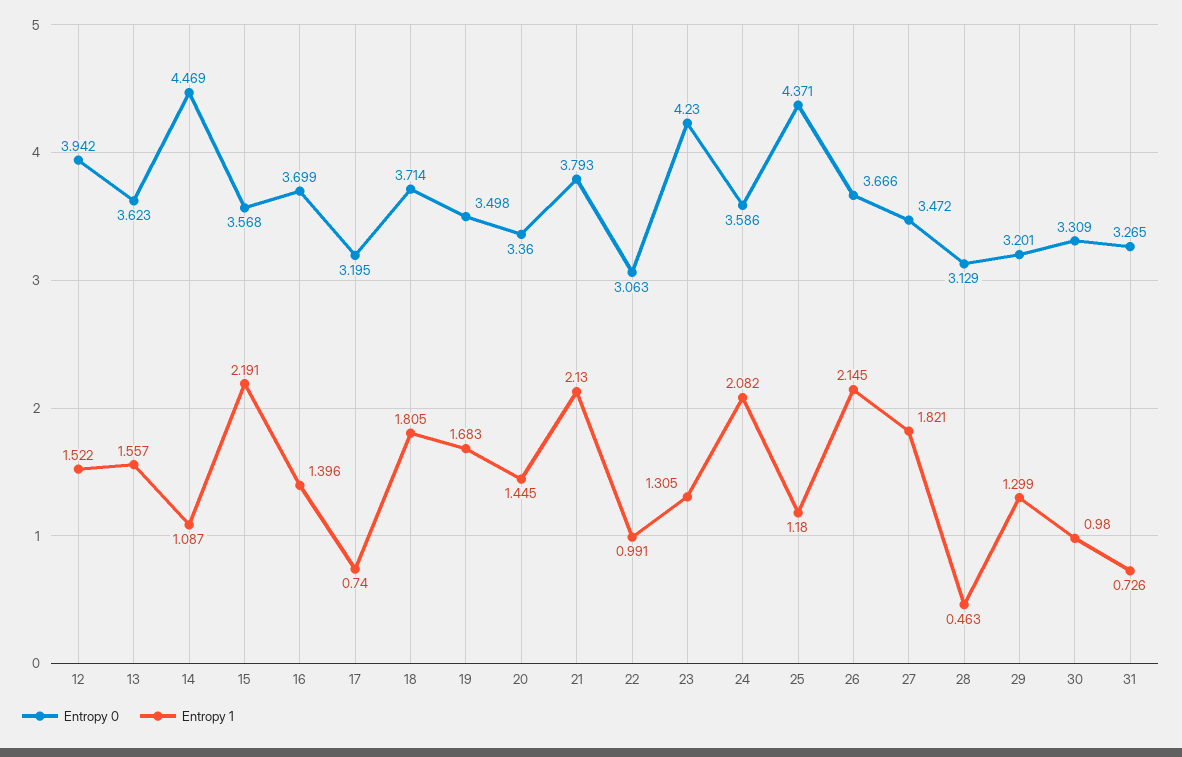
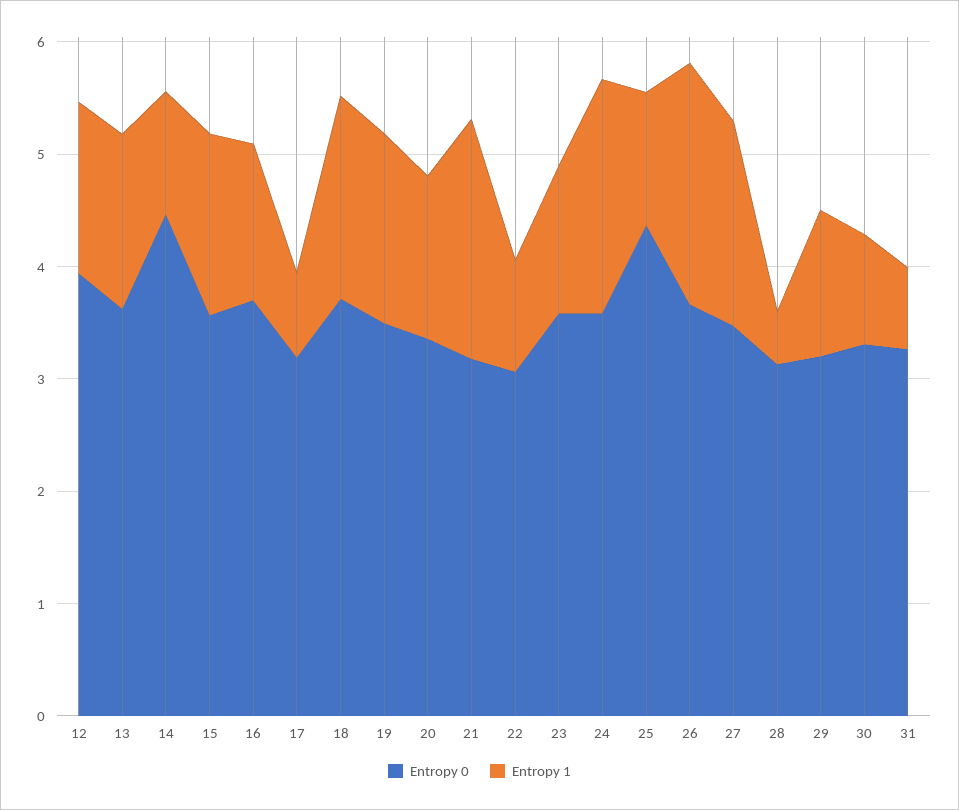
Entropy 1, 15: 2.191 -> 1.6
Entropy 0, 21: 3.793 -> 3.2
Entropy 0, 23: 4.23 -> 3.6

